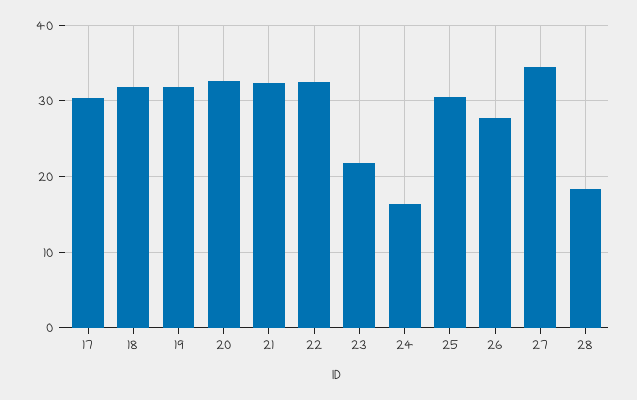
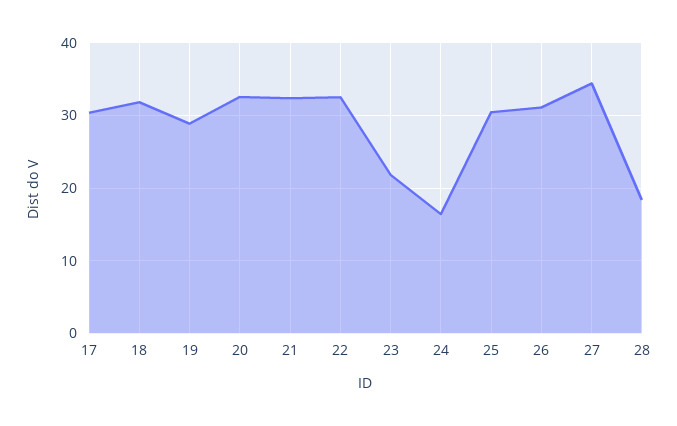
19: 32 -> 29
26: 28 -> 31

